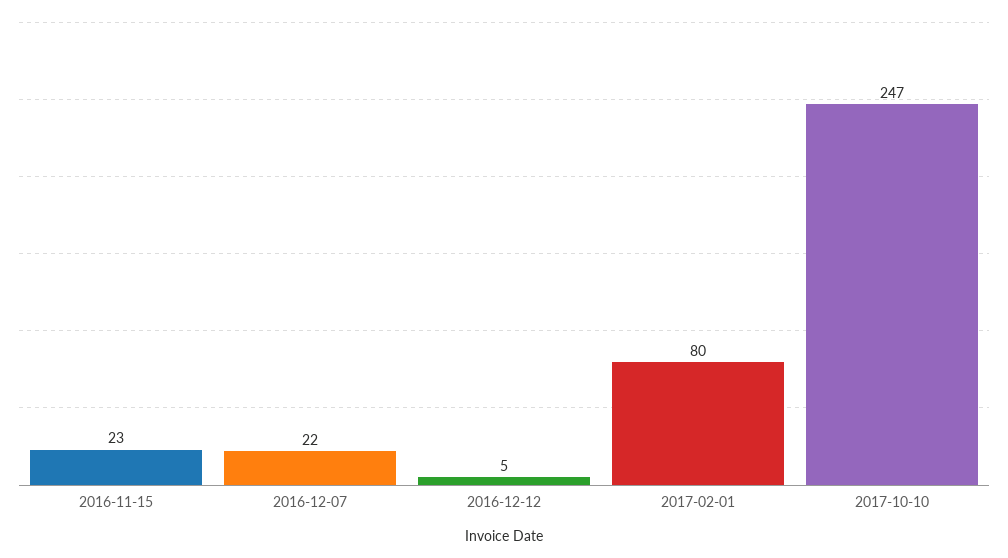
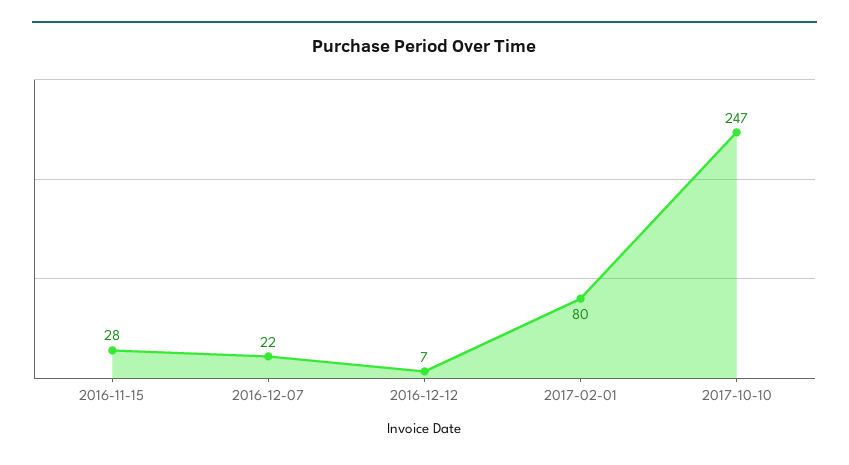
2016-11-15: 23 -> 28
2016-12-12: 5 -> 7

